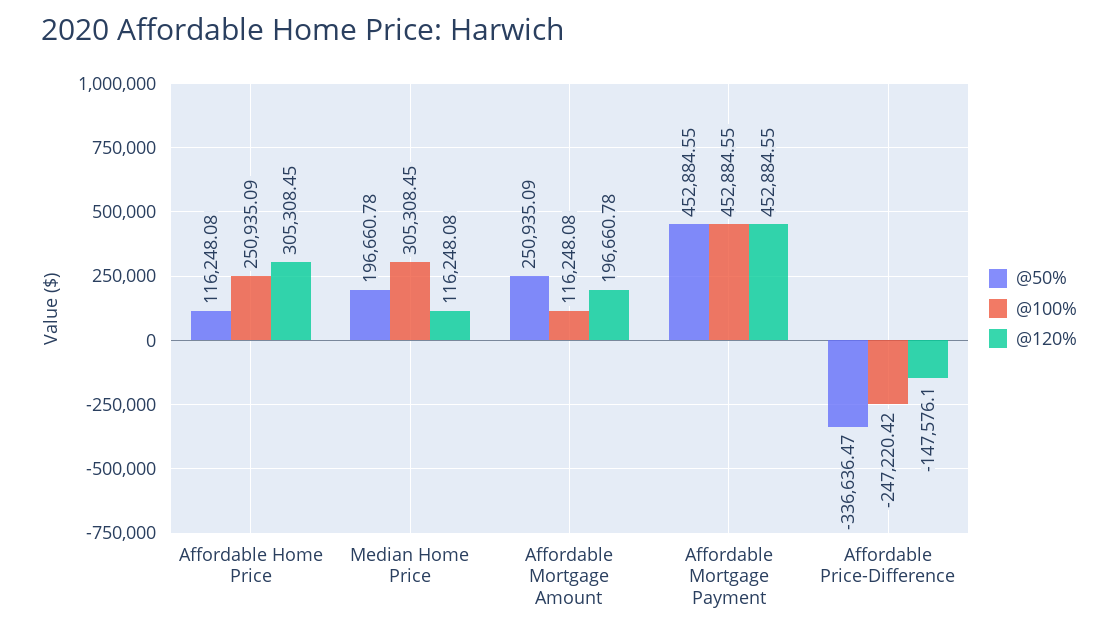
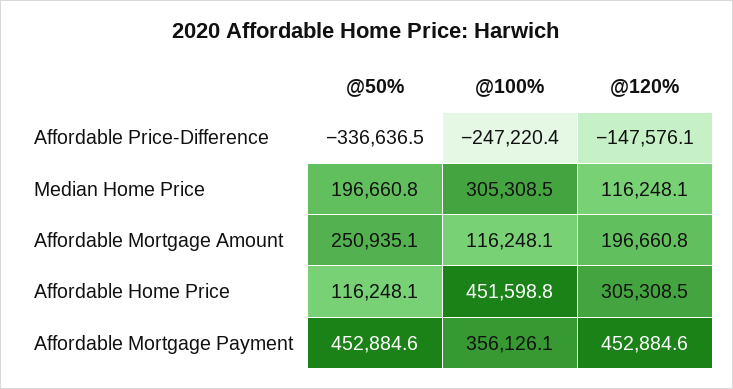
@100%, Affordable Home Price: 250935.09 -> 451598.8
@100%, Affordable Mortgage Payment: 452884.55 -> 356126.1

